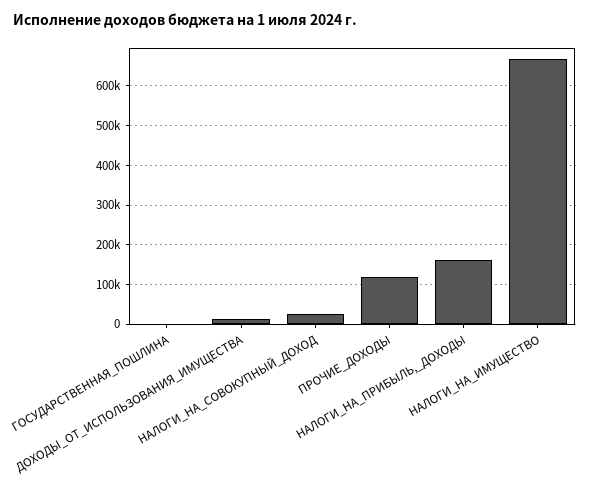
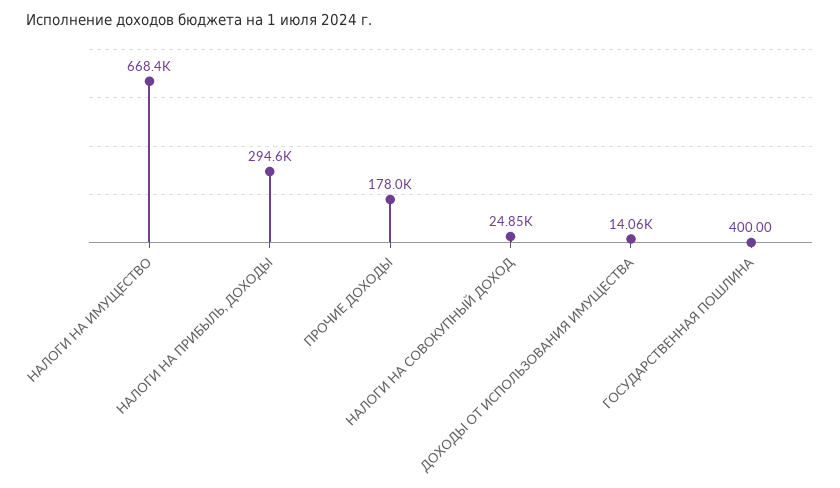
ПРОЧИЕ_ДОХОДЫ: 120000 -> 178000
НАЛОГИ_НА_ПРИБЫЛЬ,_ДОХОДЫ: 160000 -> 294600

